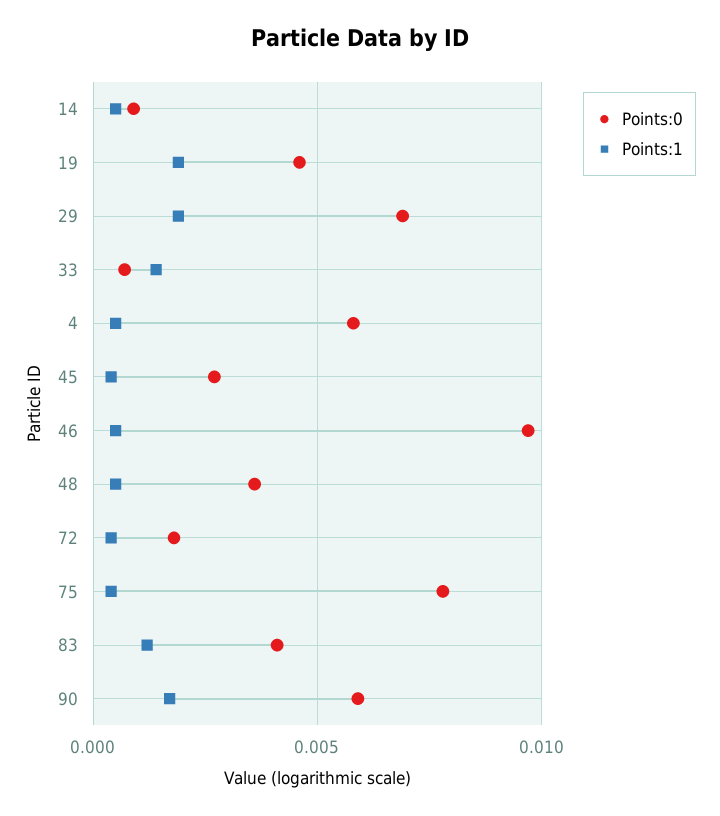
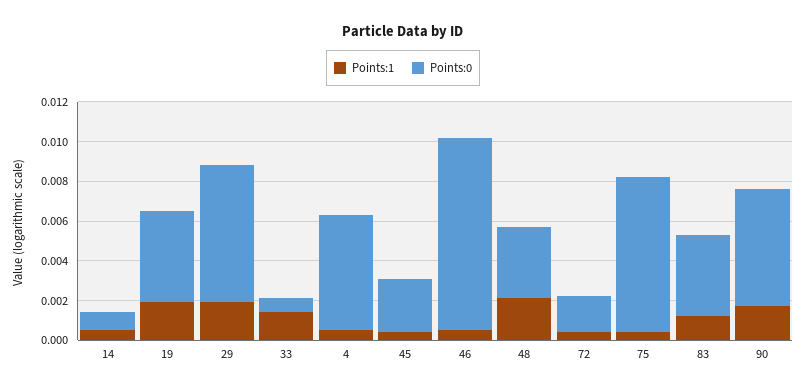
Points:1, 48: 0.0005 -> 0.002

